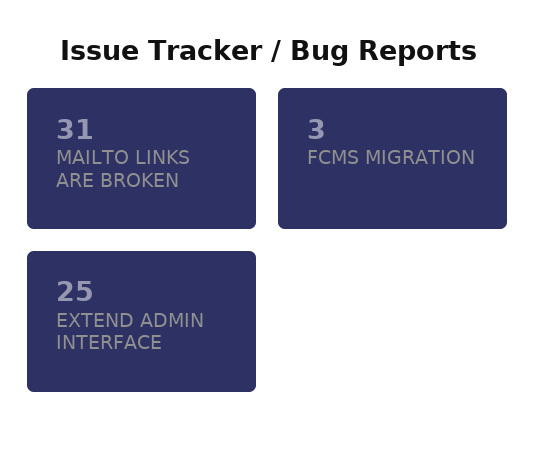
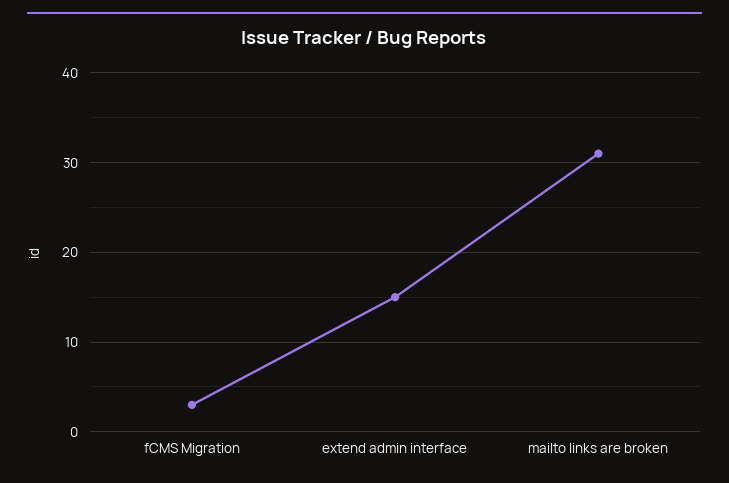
EXTEND ADMIN INTERFACE: 25 -> 15

